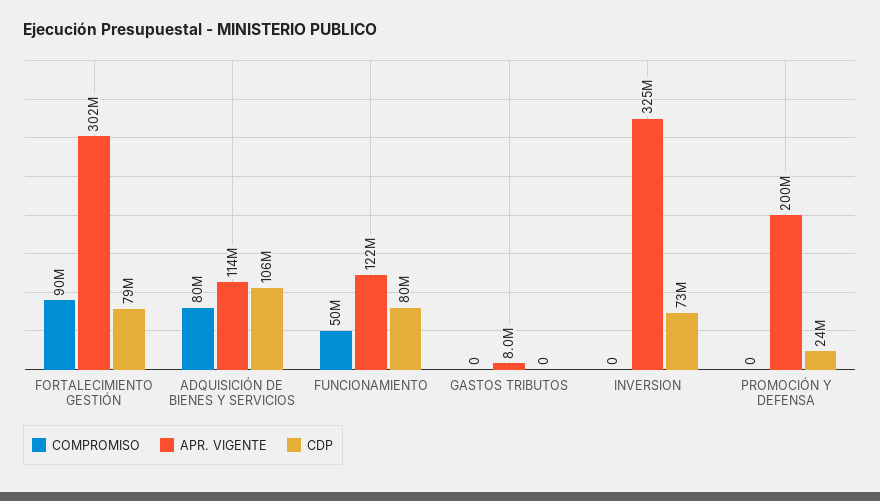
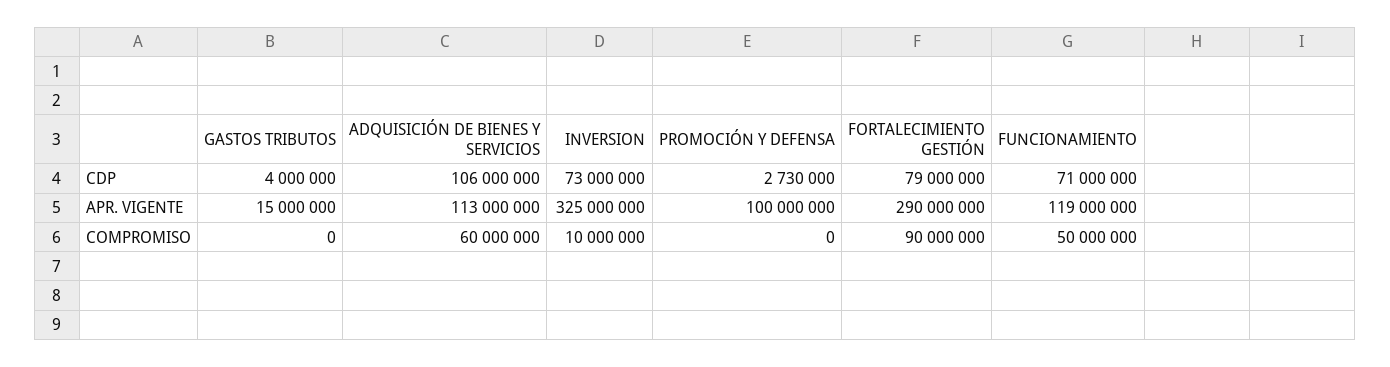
APR. VIGENTE, FORTALECIMIENTO GESTIÓN: 302000000 -> 290000000
COMPROMISO, ADQUISICIÓN DE BIENES Y SERVICIOS: 80000000 -> 60000000
APR. VIGENTE, ADQUISICIÓN DE BIENES Y SERVICIOS: 114000000 -> 113000000
APR. VIGENTE, FUNCIONAMIENTO: 122000000 -> 119000000
CDP, FUNCIONAMIENTO: 80000000 -> 71000000
APR. VIGENTE, GASTOS TRIBUTOS: 8000000 -> 15000000
CDP, GASTOS TRIBUTOS: 0 -> 4000000
COMPROMISO, INVERSION: 0 -> 10000000
APR. VIGENTE, PROMOCIÓN Y DEFENSA: 200000000 -> 100000000
CDP, PROMOCIÓN Y DEFENSA: 24000000 -> 2730000

